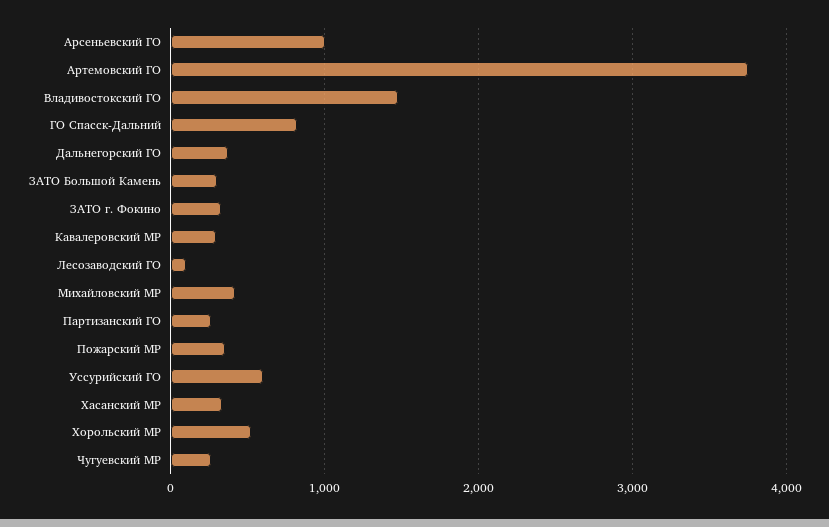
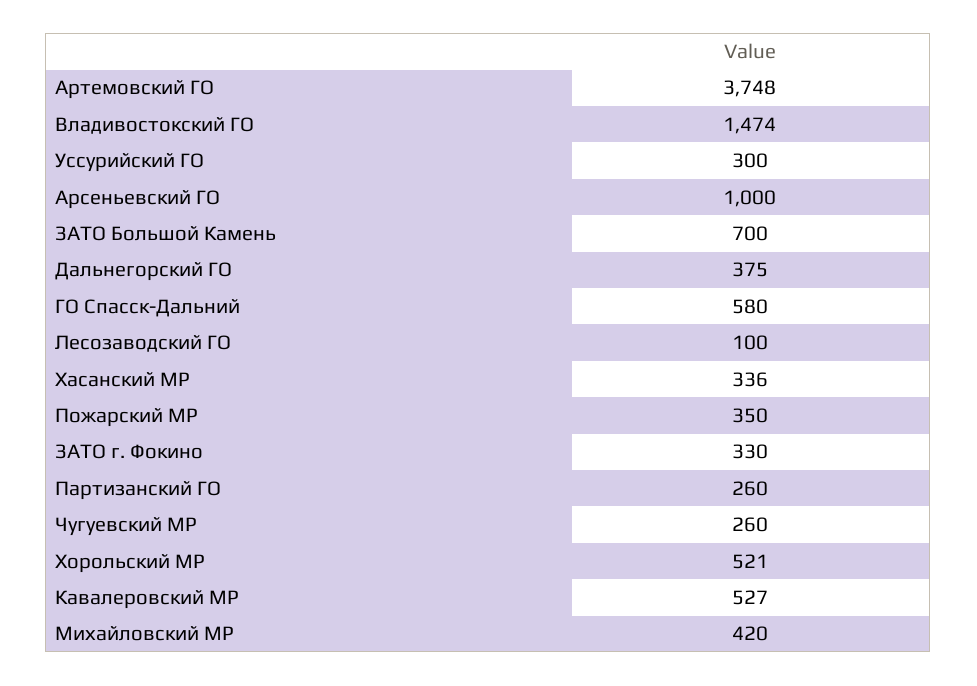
ГО Спасск-Дальний: 800 -> 580
ЗАТО Большой Камень: 300 -> 700
Кавалеровский МР: 300 -> 527
Уссурийский ГО: 600 -> 300

